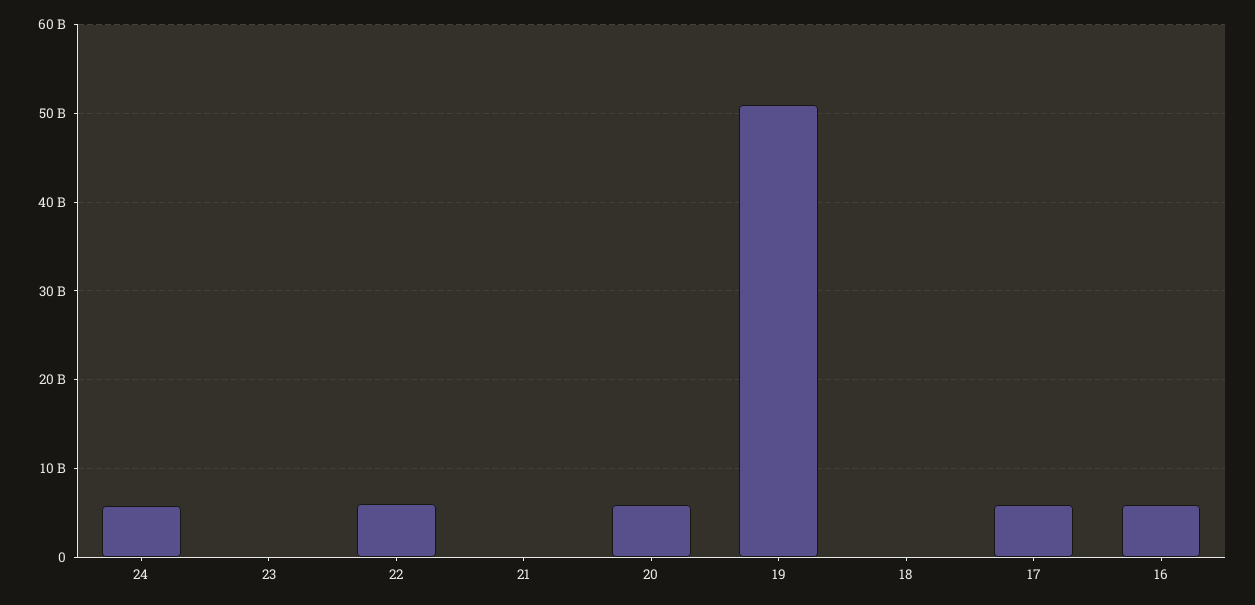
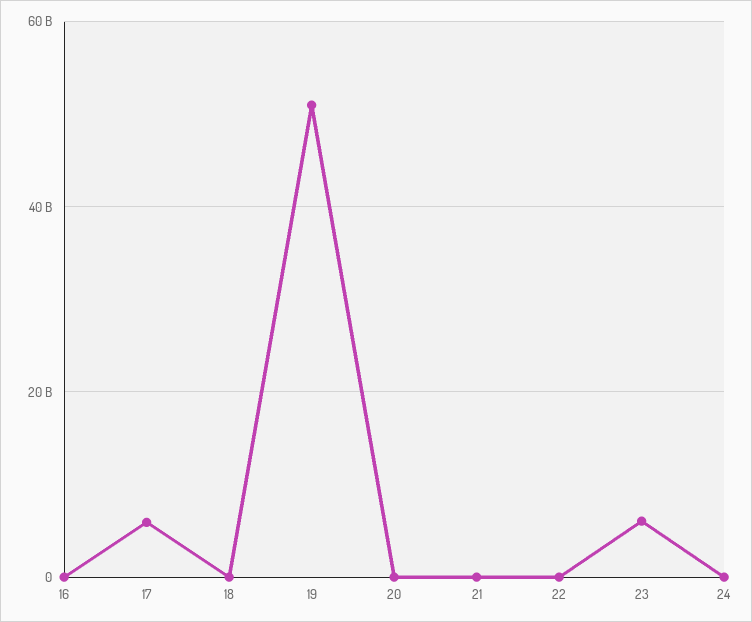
24: 6000000000 -> 0
23: 0 -> 6000000000
22: 6000000000 -> 0
20: 6000000000 -> 0
16: 6000000000 -> 0

